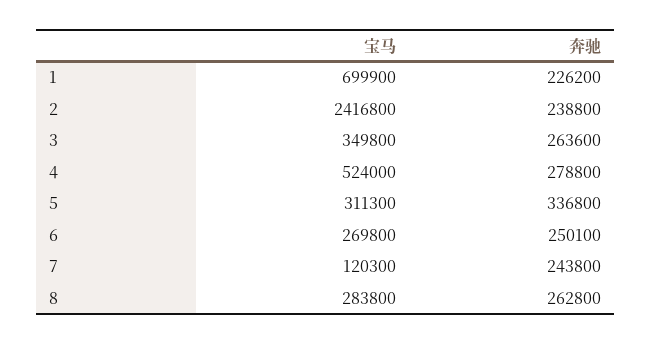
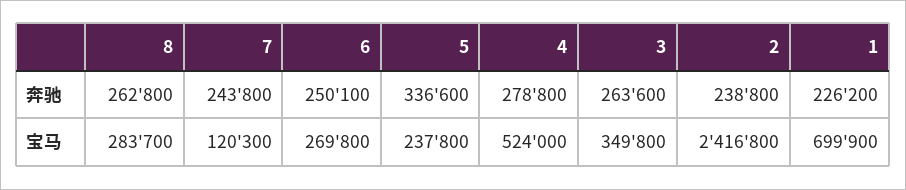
宝马, 5: 311300 -> 237800
奔驰, 5: 336800 -> 336600
宝马, 8: 283800 -> 283700

